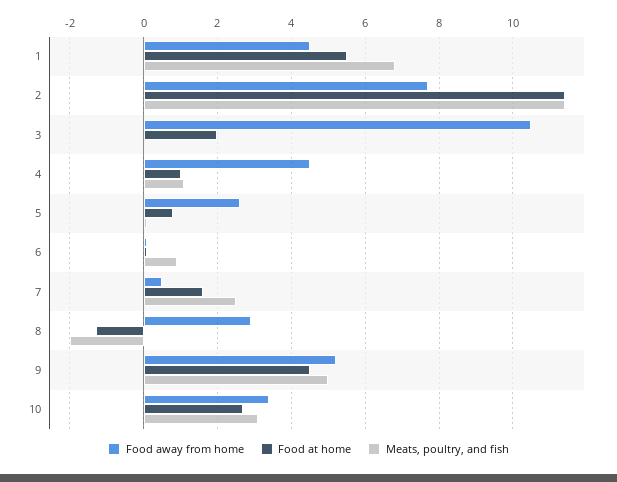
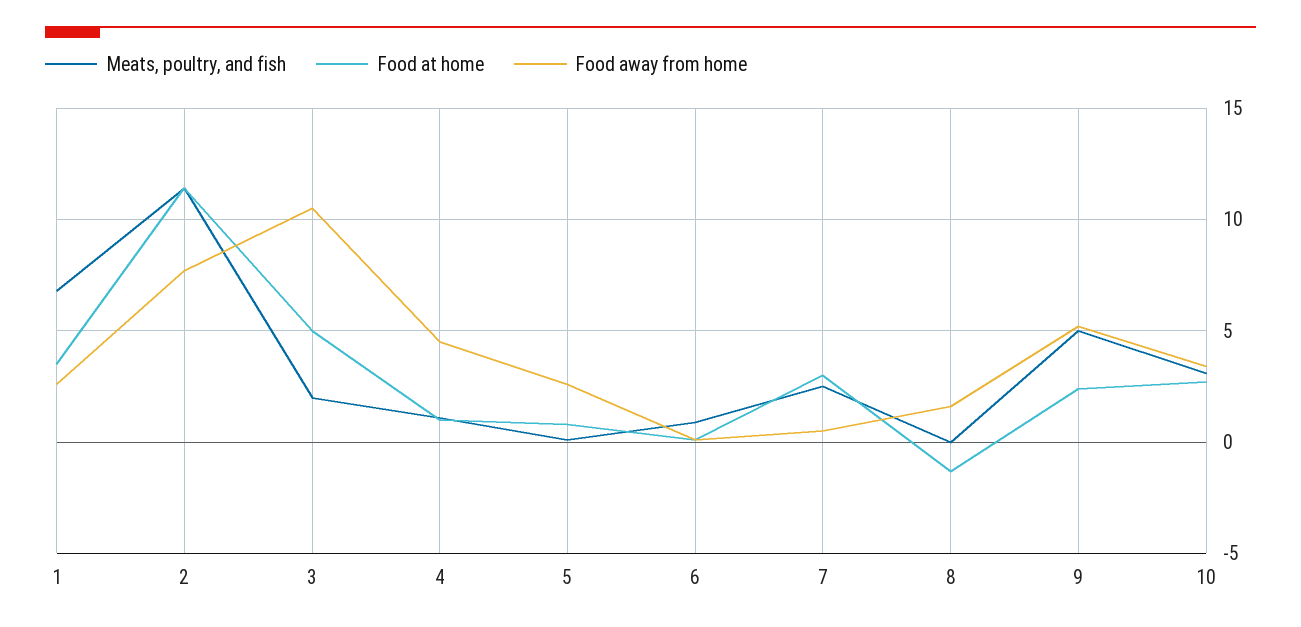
Food away from home, 1: 4.5 -> 2.5
Food at home, 1: 5.5 -> 3.5
Food at home, 3: 2 -> 5
Meats, poultry, and fish, 3: 0 -> 2
Food at home, 7: 1.5 -> 3
Food away from home, 8: 3 -> 1.5
Meats, poultry, and fish, 8: -2 -> 0
Food at home, 9: 4.5 -> 2.5

